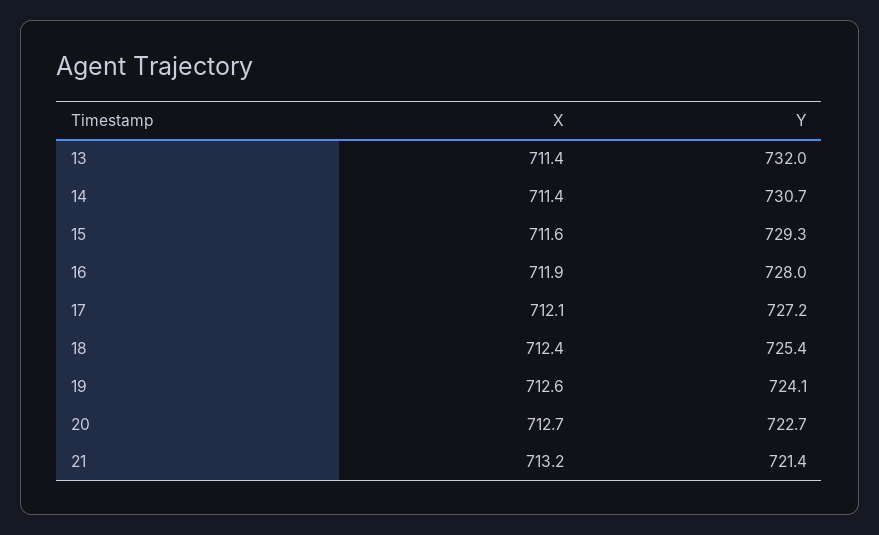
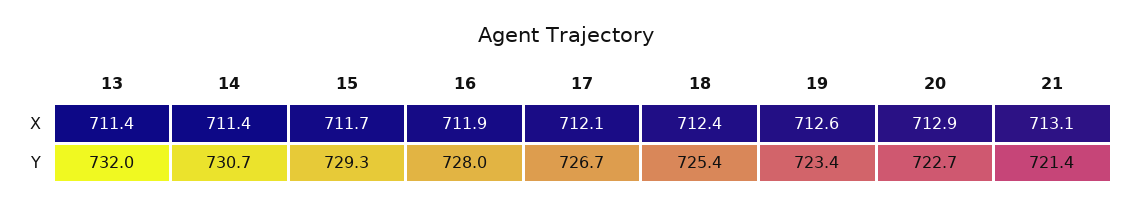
X, 15: 711.6 -> 711.7
Y, 17: 727.2 -> 726.7
Y, 19: 724.1 -> 723.4
X, 20: 712.7 -> 712.9
X, 21: 713.2 -> 713.1

